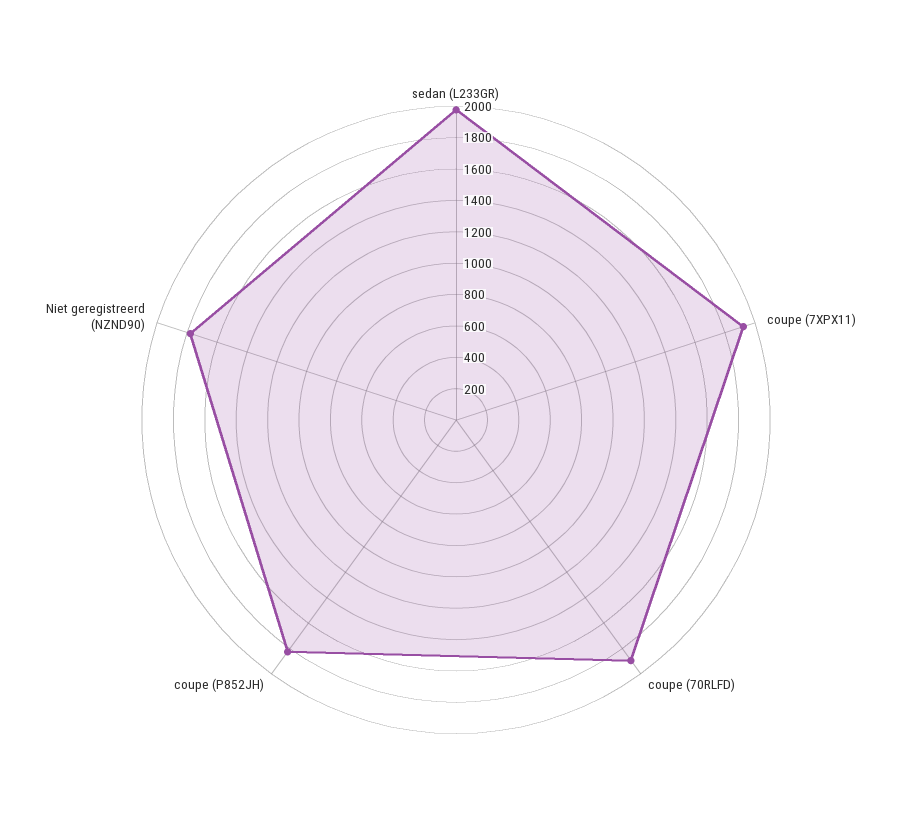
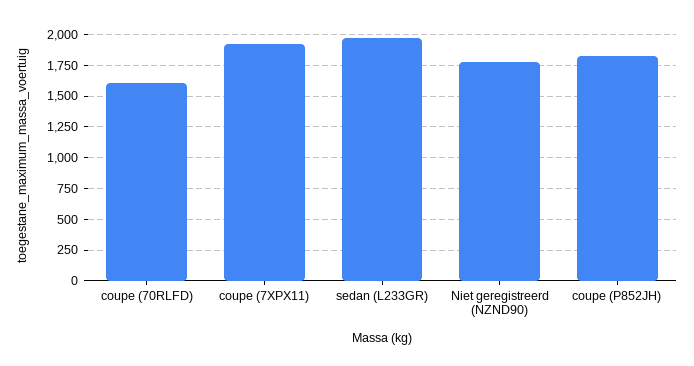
coupe (70RLFD): 1900 -> 1600

